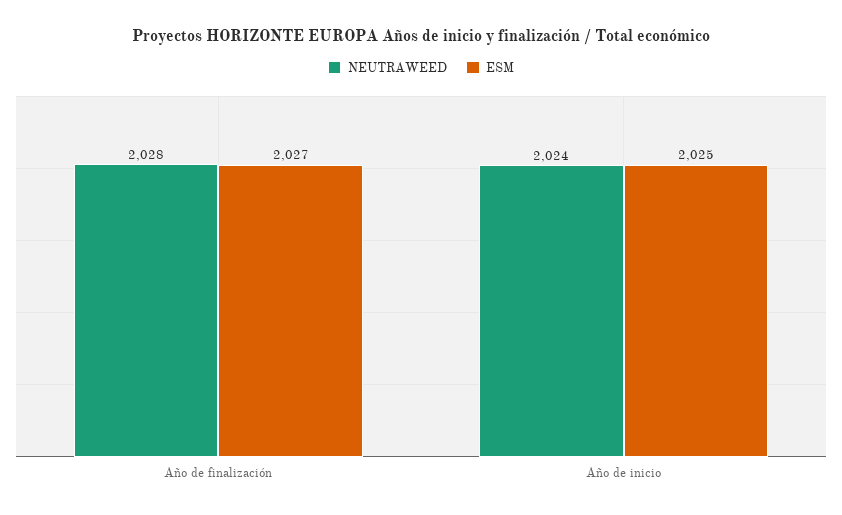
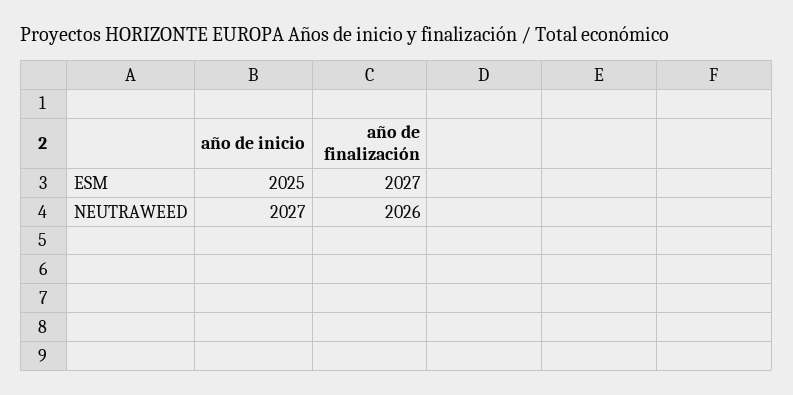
NEUTRAWEED, Año de finalización: 2028 -> 2026
NEUTRAWEED, Año de inicio: 2024 -> 2027

